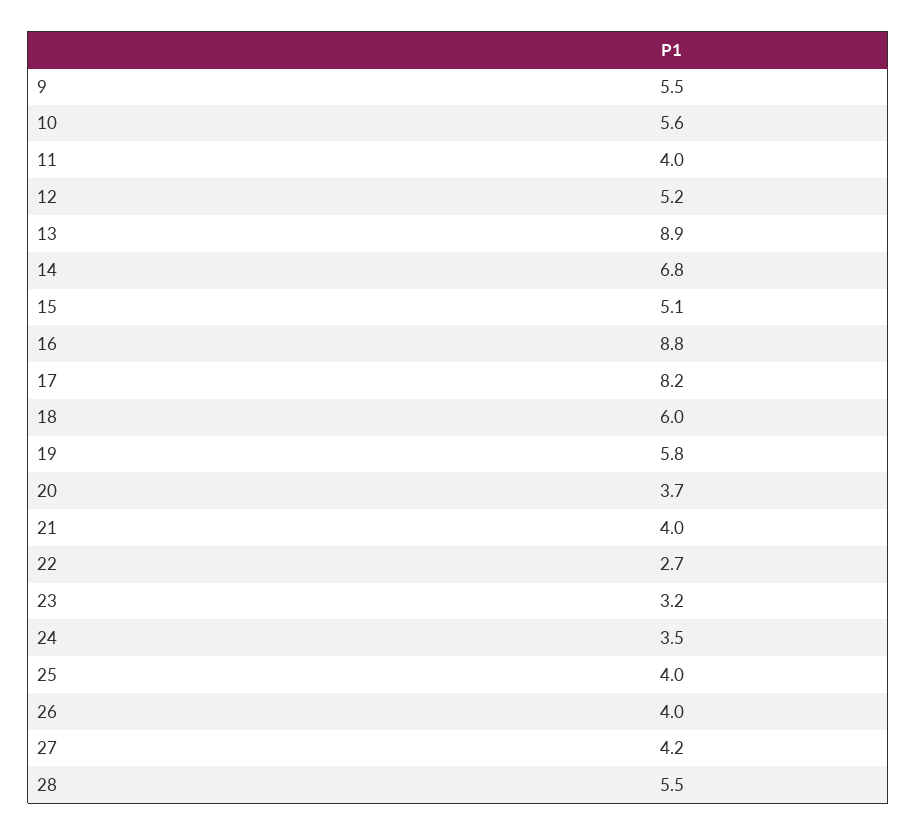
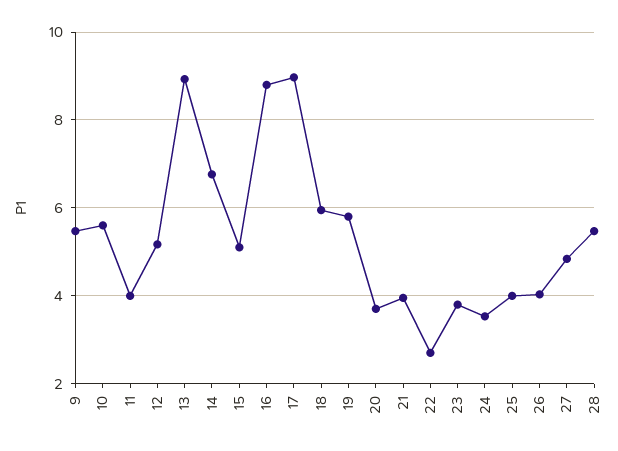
17: 8.2 -> 9
23: 3.2 -> 3.8
27: 4.2 -> 4.8

